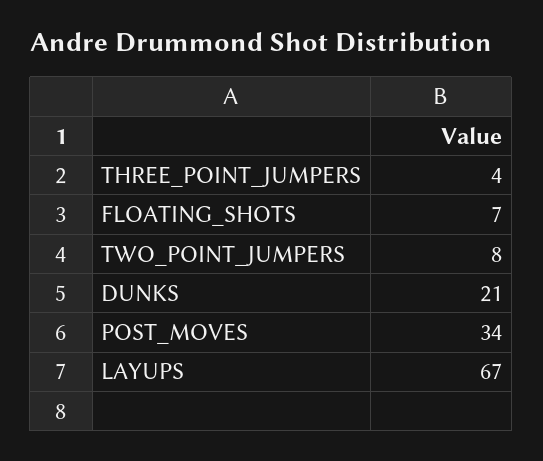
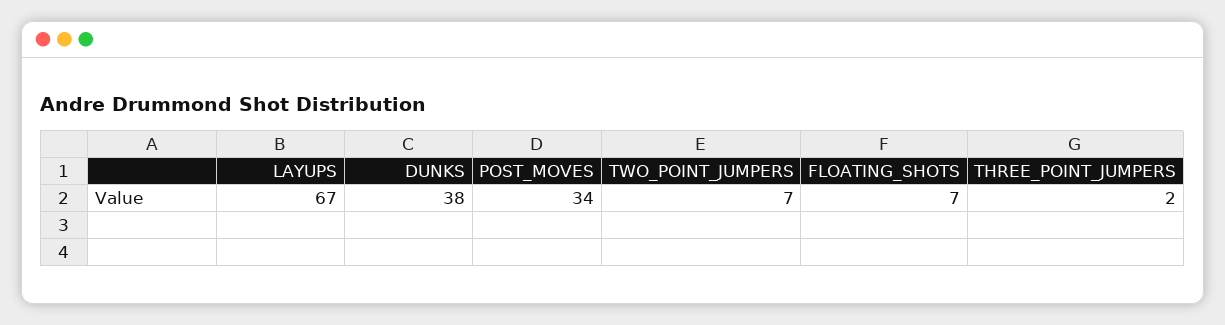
THREE_POINT_JUMPERS: 4 -> 2
TWO_POINT_JUMPERS: 8 -> 7
DUNKS: 21 -> 38

